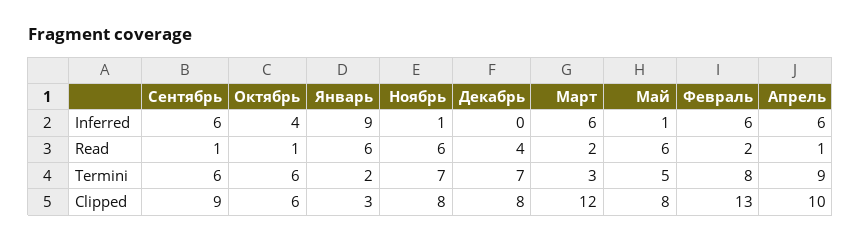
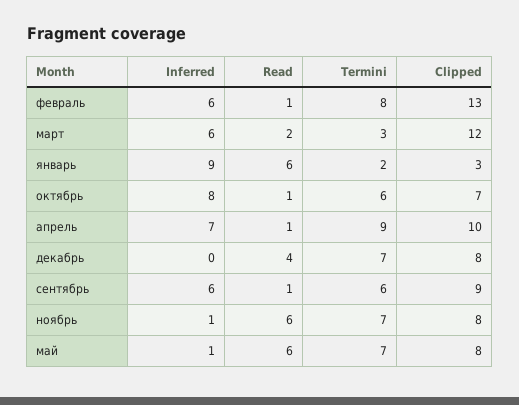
Октябрь, Inferred: 4 -> 8
Апрель, Inferred: 6 -> 7
Февраль, Read: 2 -> 1
Май, Termini: 5 -> 7
Октябрь, Clipped: 6 -> 7

